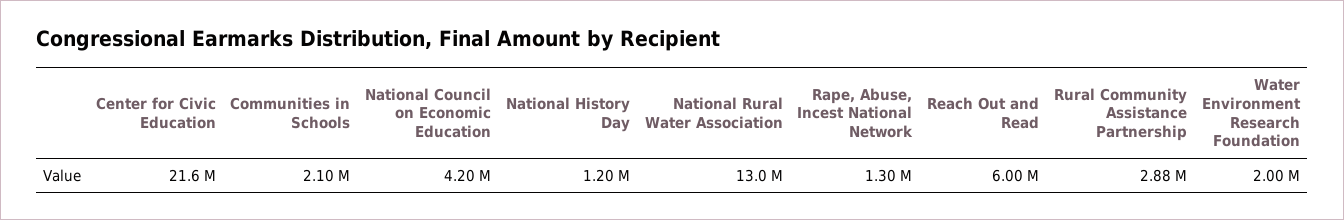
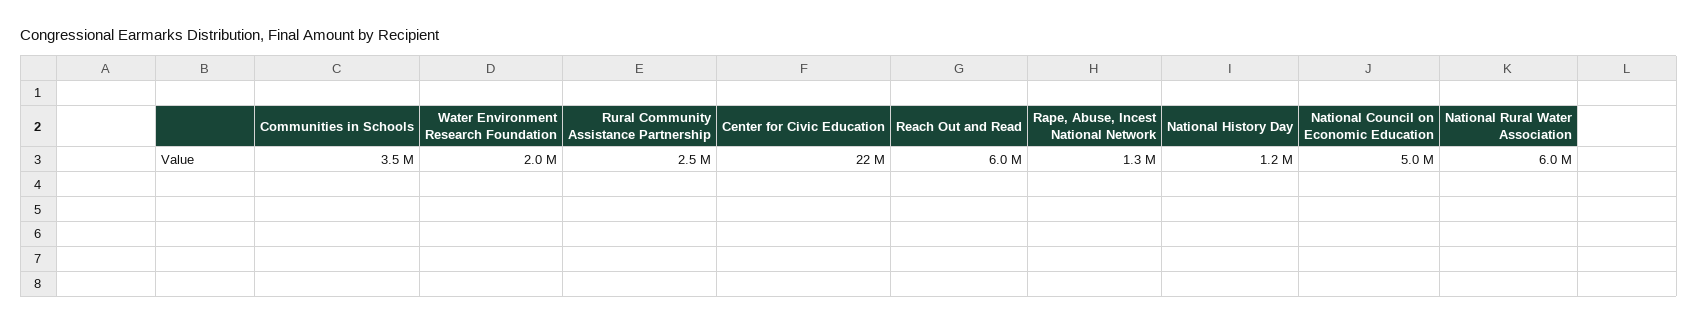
Communities in Schools: 2100000 -> 3500000
National Council on Economic Education: 4200000 -> 5000000
National Rural Water Association: 13000000 -> 6000000
Rural Community Assistance Partnership: 2880000 -> 2500000

